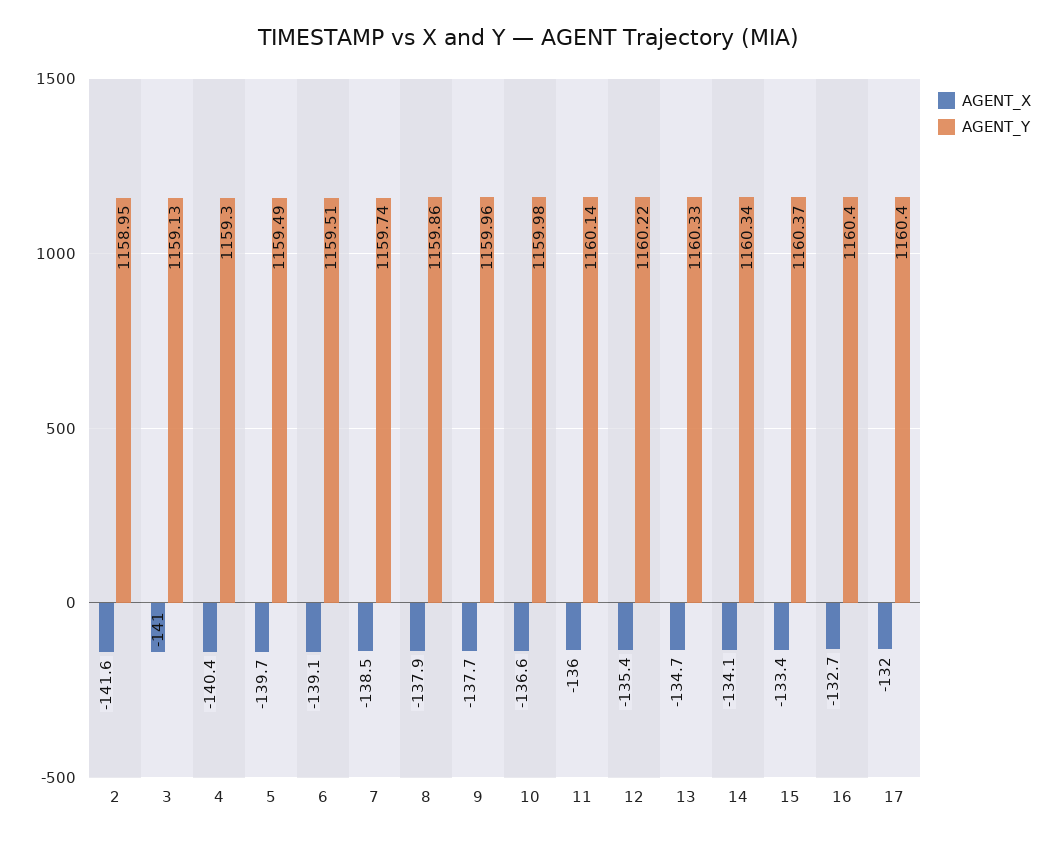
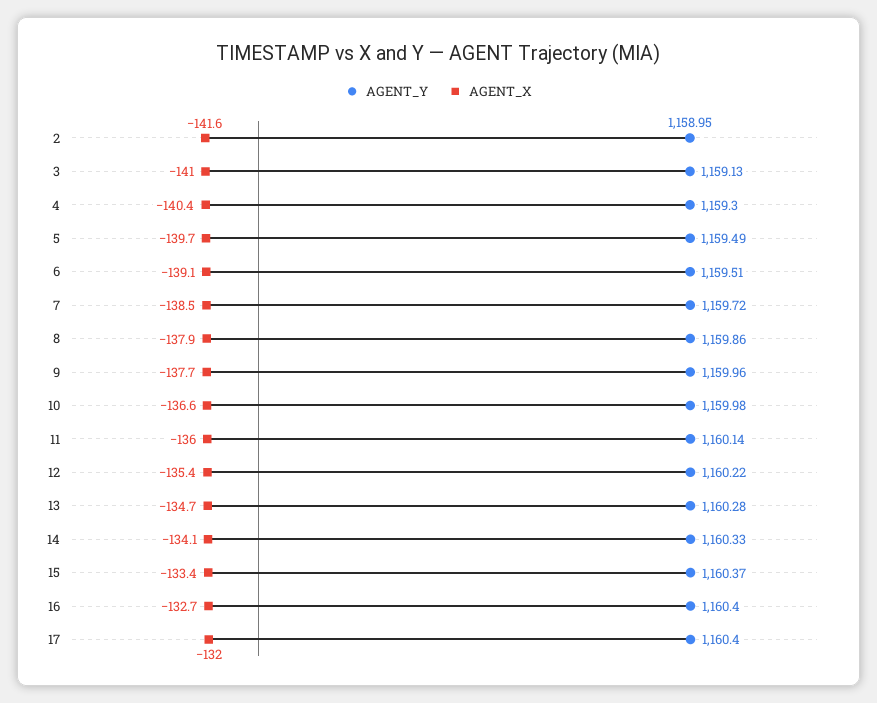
AGENT_Y, 7: 1159.74 -> 1159.72
AGENT_Y, 13: 1160.33 -> 1160.28
AGENT_Y, 14: 1160.34 -> 1160.33

